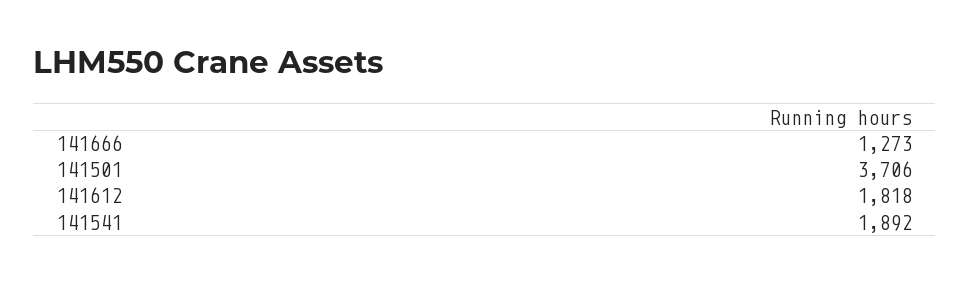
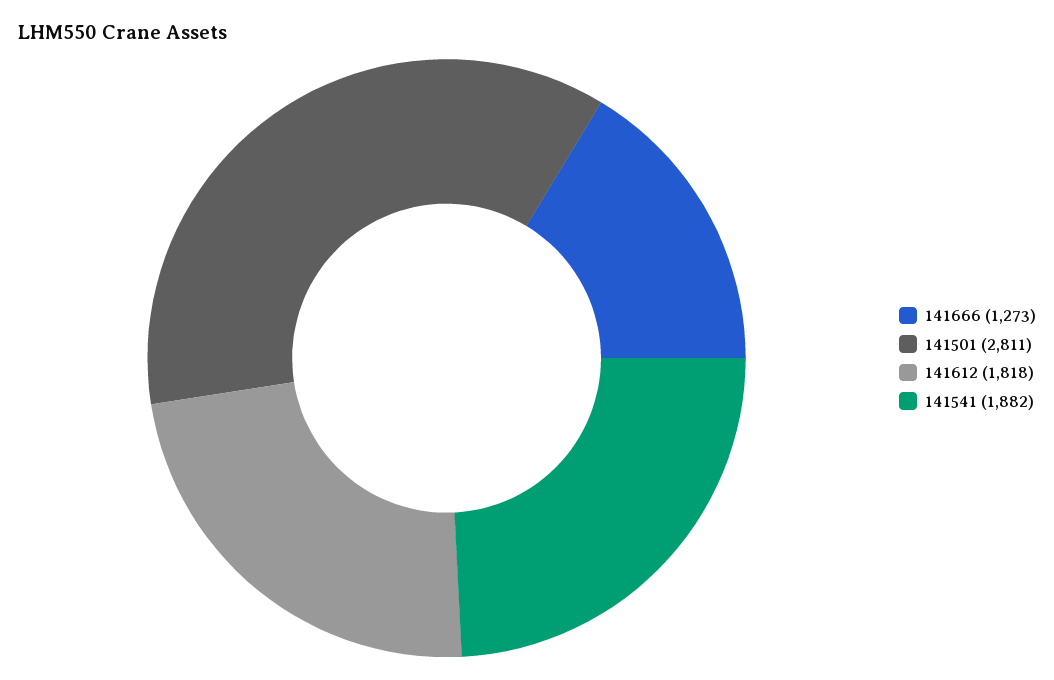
141501: 3706 -> 2811
141541: 1892 -> 1882

